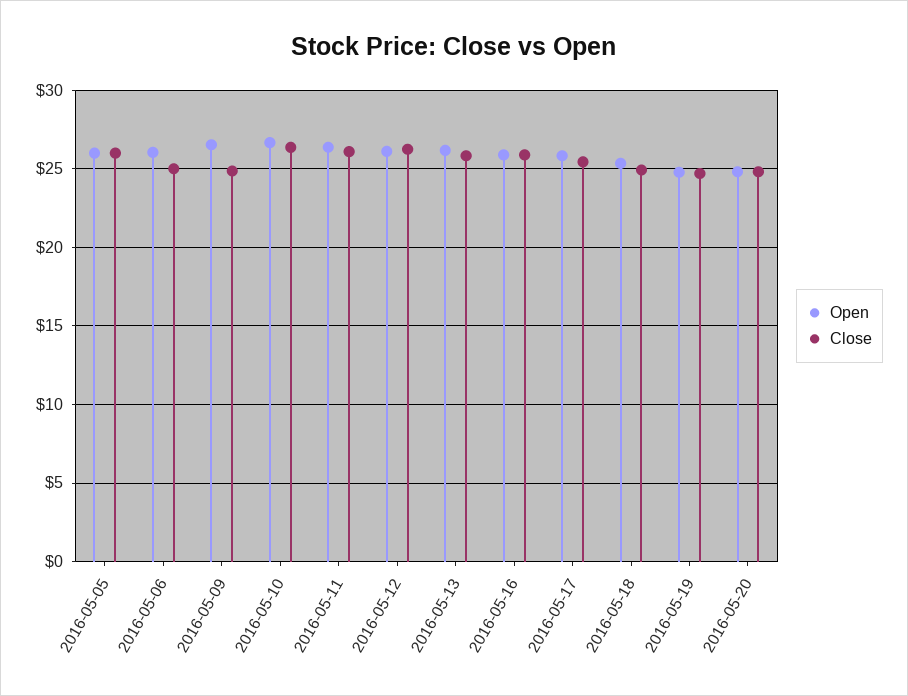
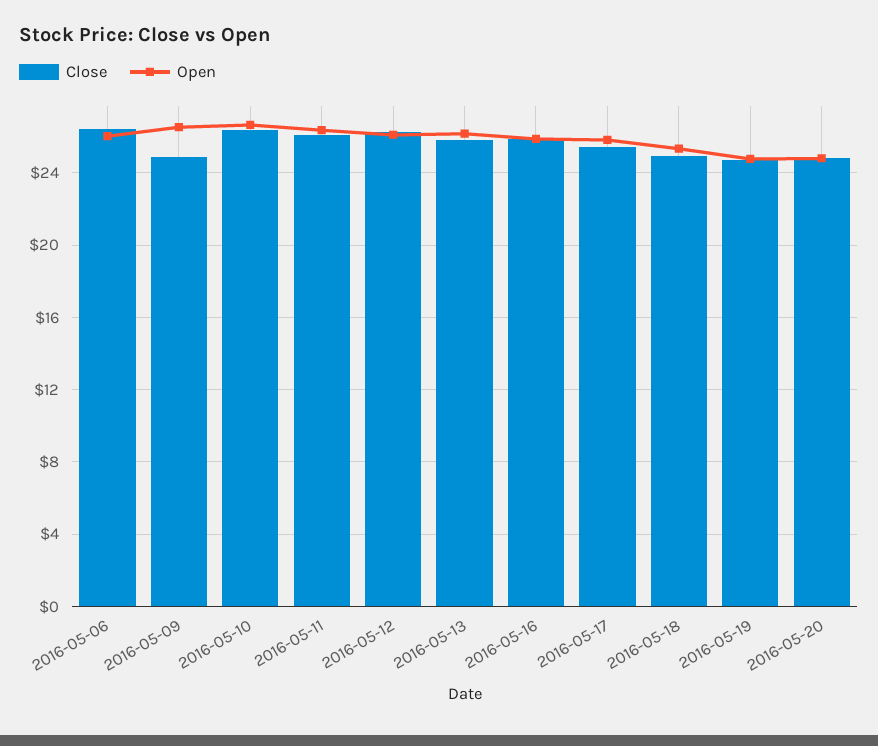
Open, 2016-05-05: 26 -> none
Close, 2016-05-05: 26 -> none
Close, 2016-05-06: 25 -> 26.5

